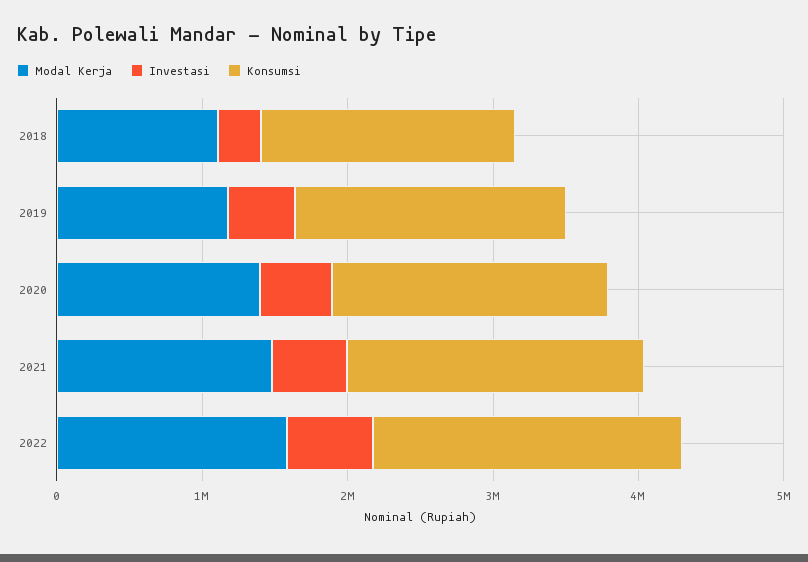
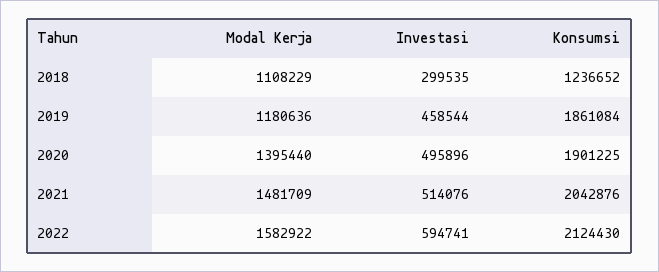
Konsumsi, 2018: 1800000 -> 1236652

